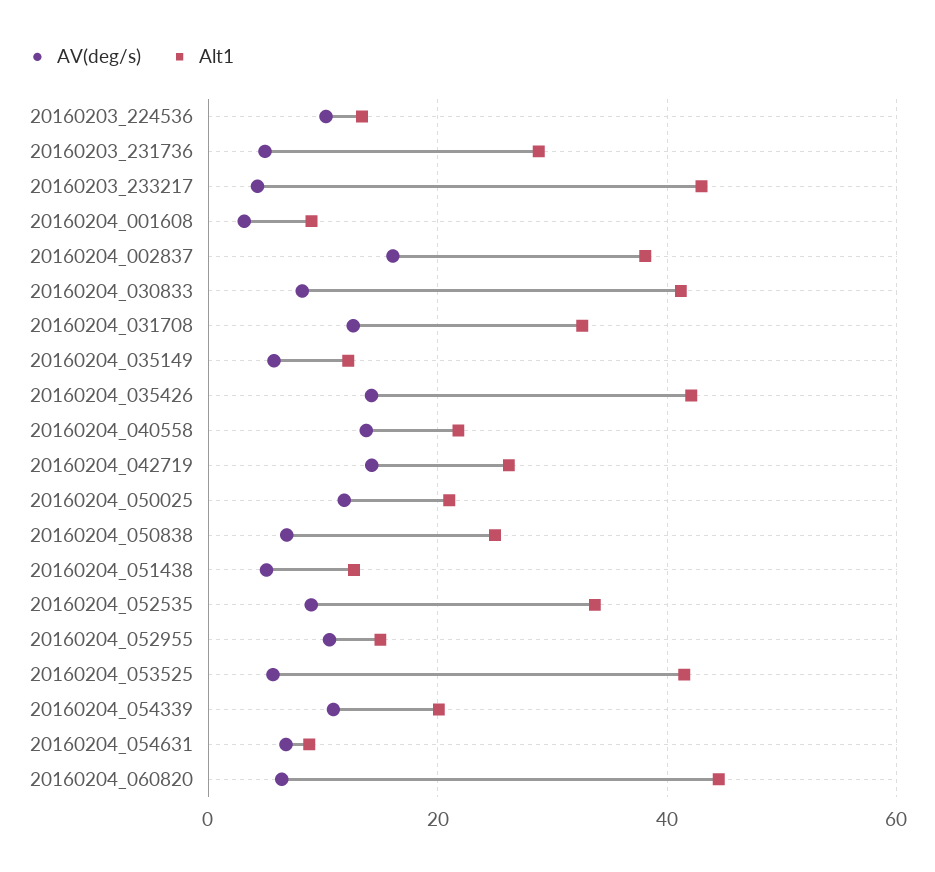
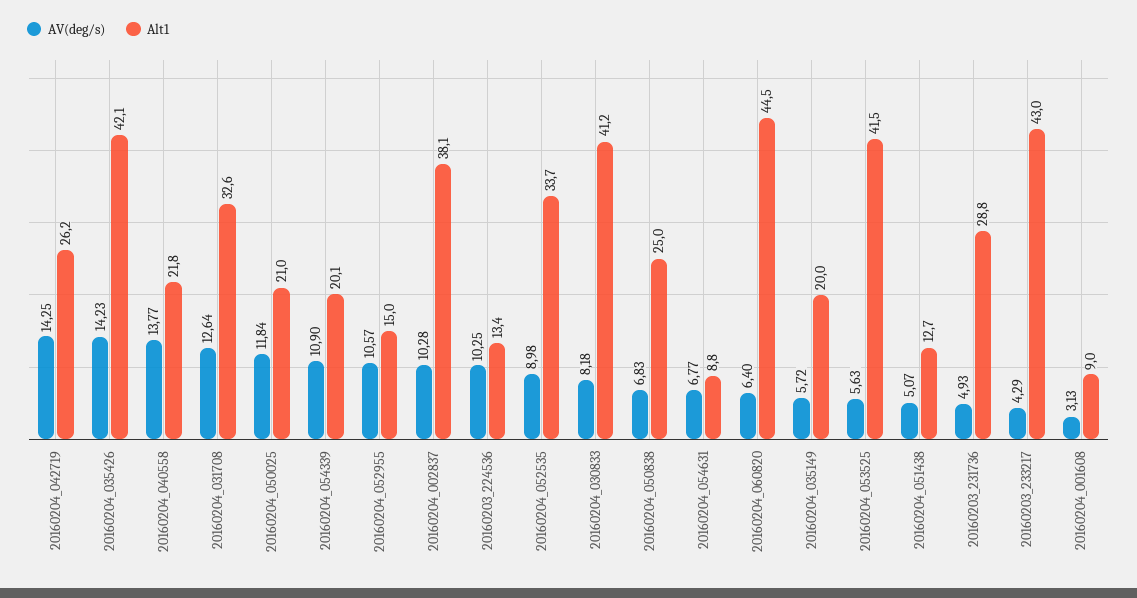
AV(deg/s), 20160204_002837: 16 -> 10.28
Alt1, 20160204_035149: 12 -> 20

